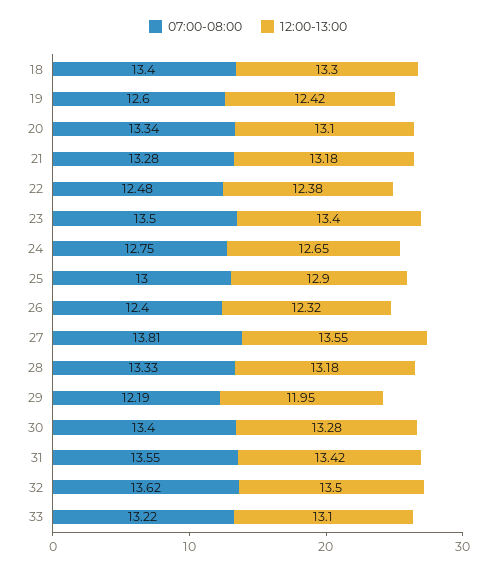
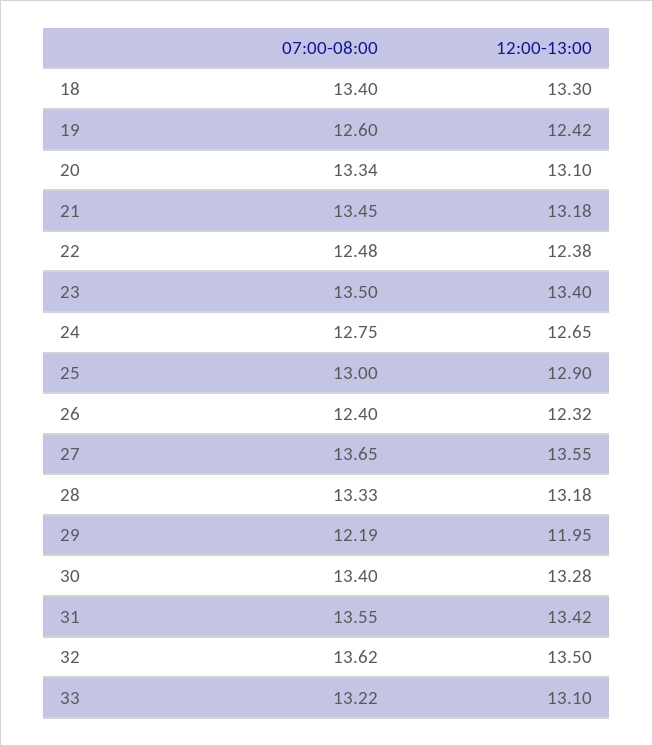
07:00-08:00, 21: 13.28 -> 13.45
07:00-08:00, 27: 13.81 -> 13.65

